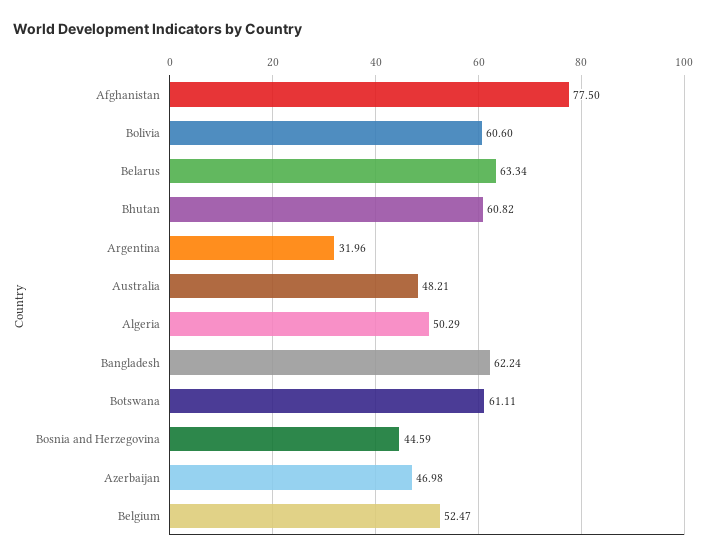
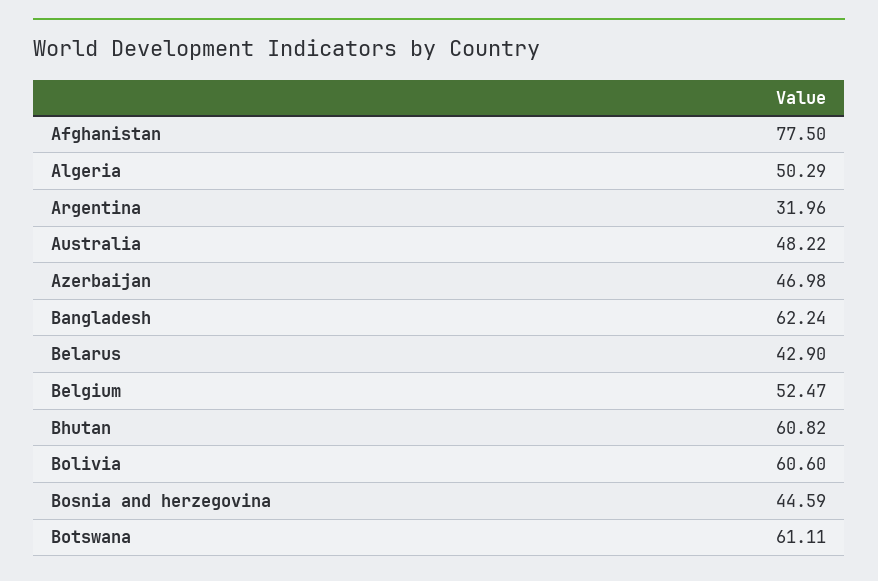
Belarus: 63.34 -> 42.9
Australia: 48.21 -> 48.22

